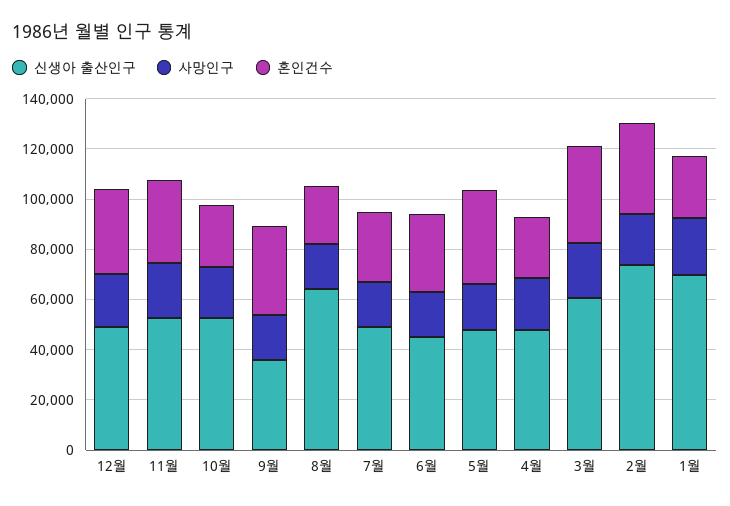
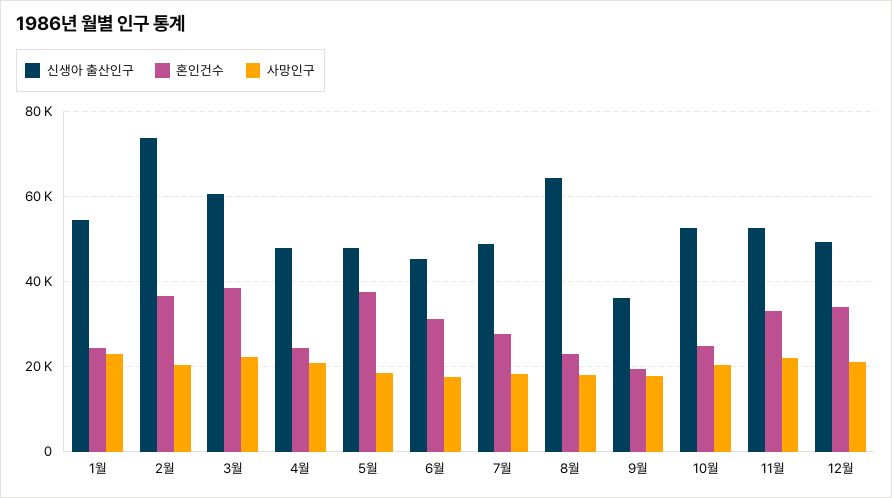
혼인건수, 9월: 35000 -> 20000
신생아 출산인구, 1월: 70000 -> 54000

